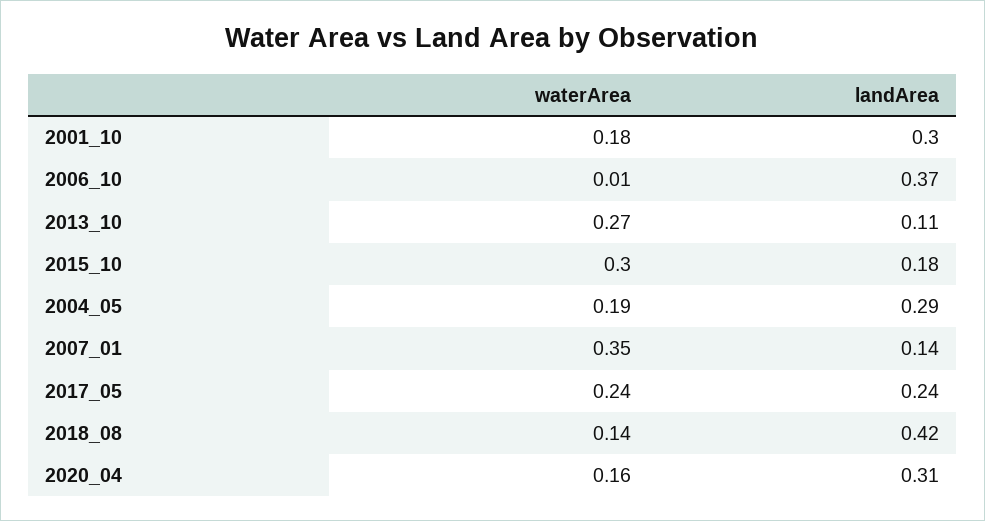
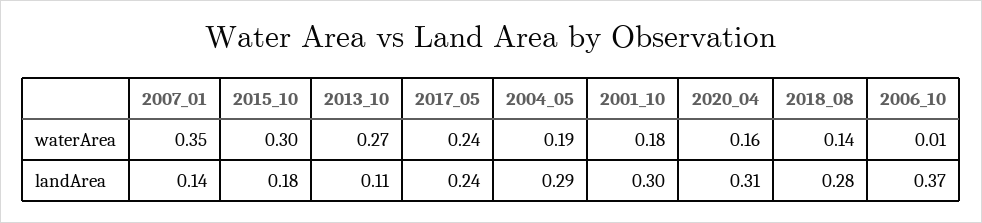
landArea, 2018_08: 0.42 -> 0.28

